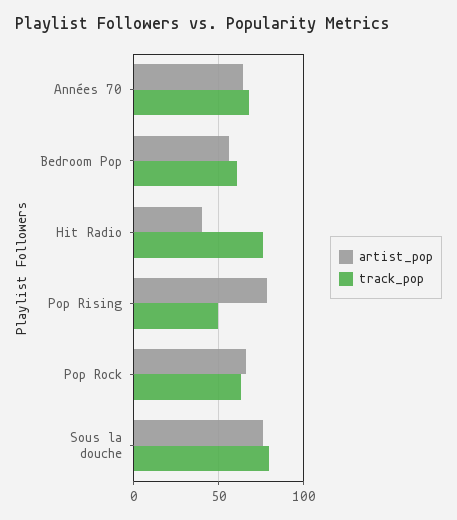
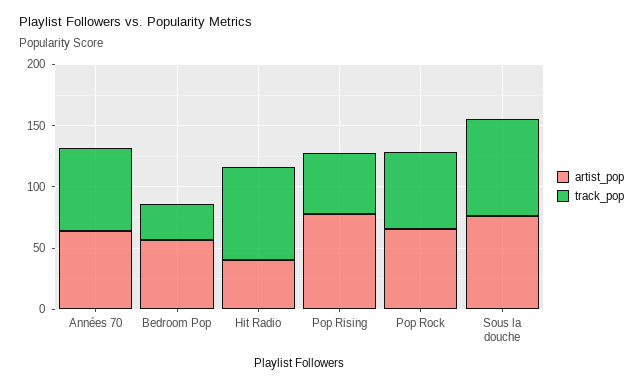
track_pop, Bedroom Pop: 60 -> 30

